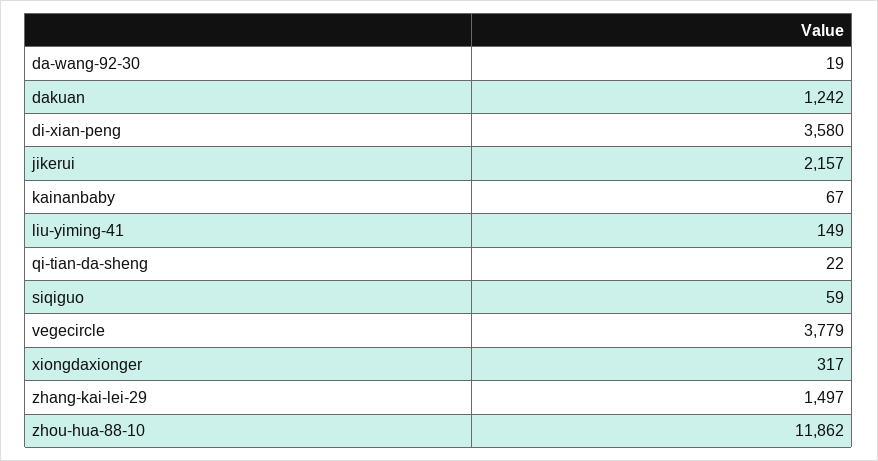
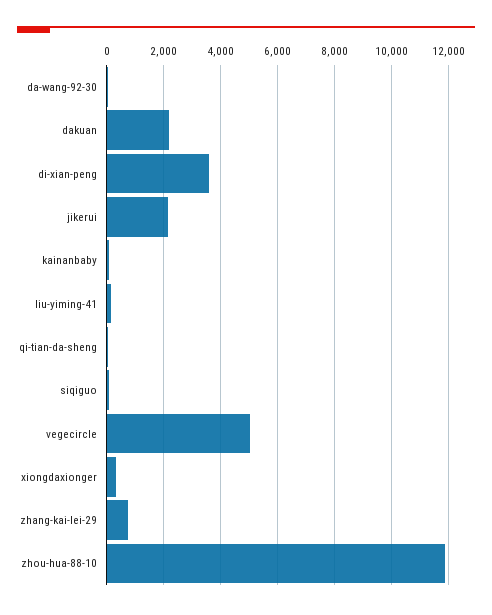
dakuan: 1242 -> 2250
vegecircle: 3779 -> 5000
zhang-kai-lei-29: 1497 -> 750

